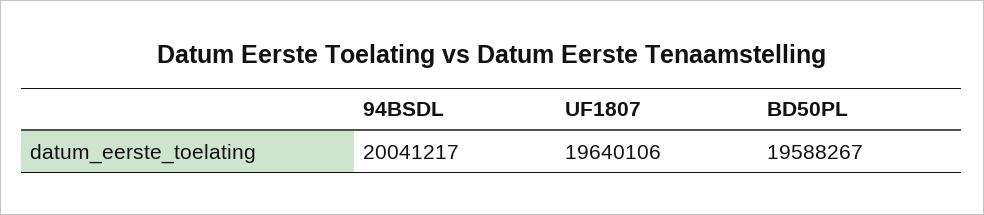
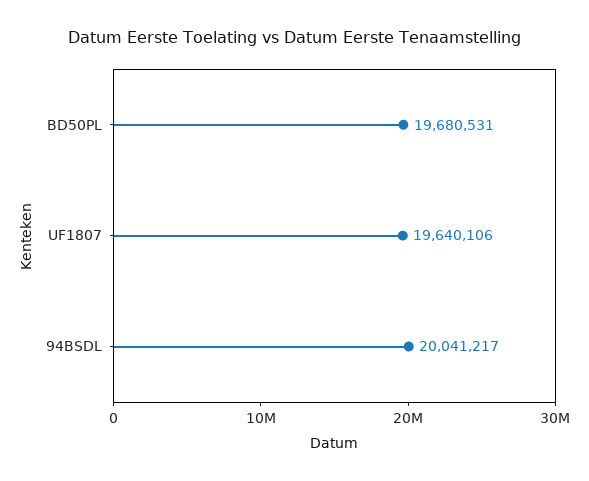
BD50PL: 19588267 -> 19680531

